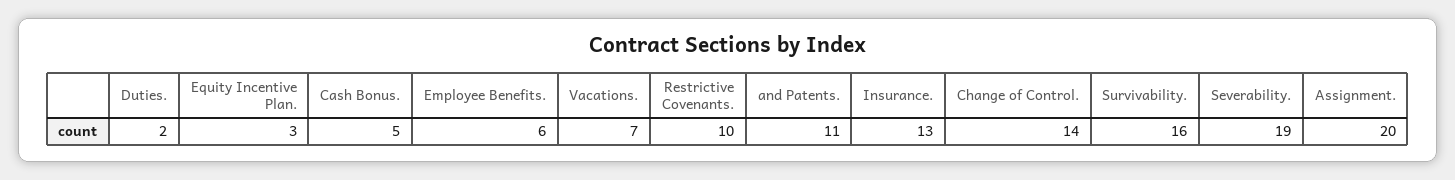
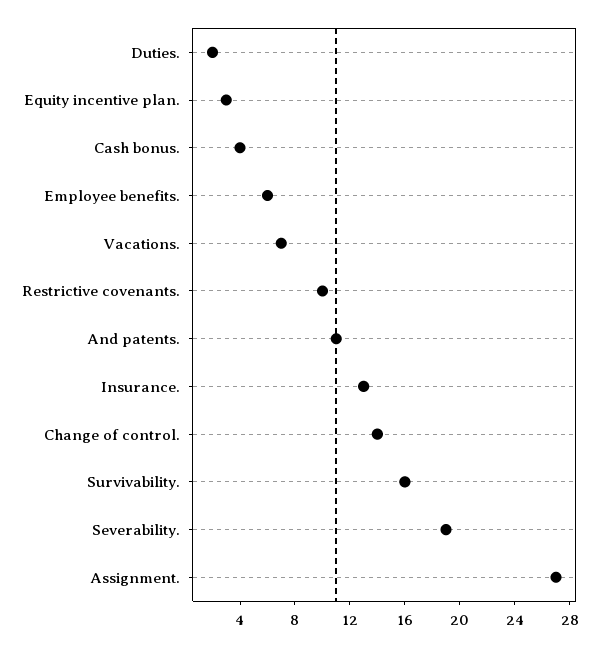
Cash Bonus.: 5 -> 4
Assignment.: 20 -> 27

